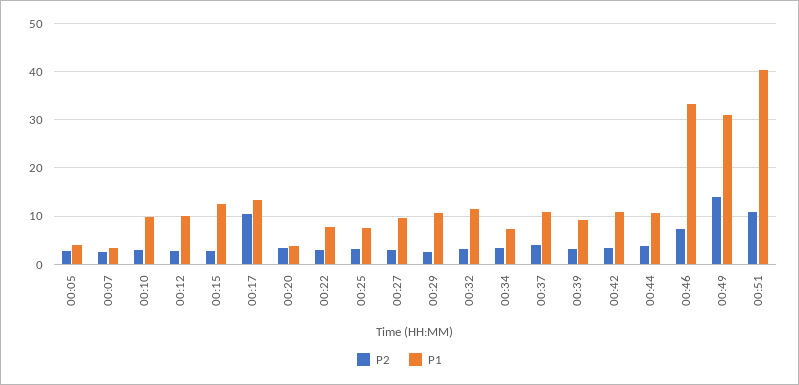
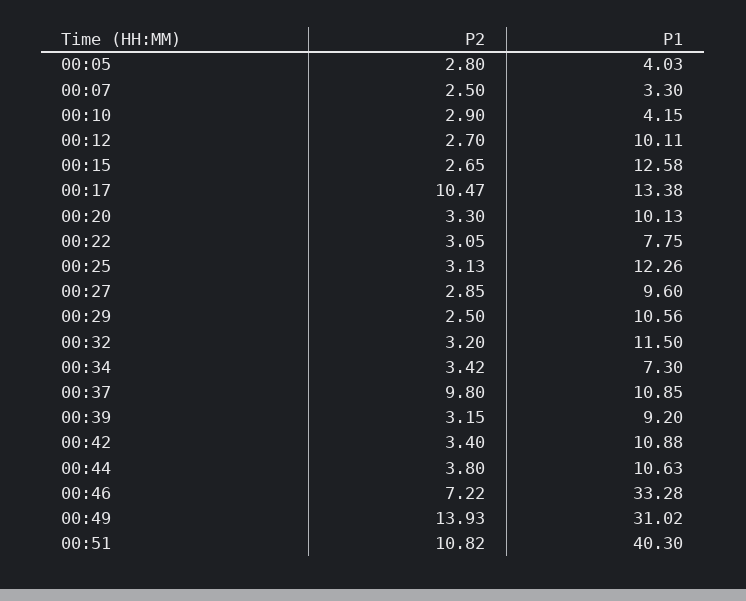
P1, 00:10: 10 -> 4.15
P1, 00:20: 4 -> 10.13
P1, 00:25: 8 -> 12.26
P2, 00:37: 4 -> 9.8

